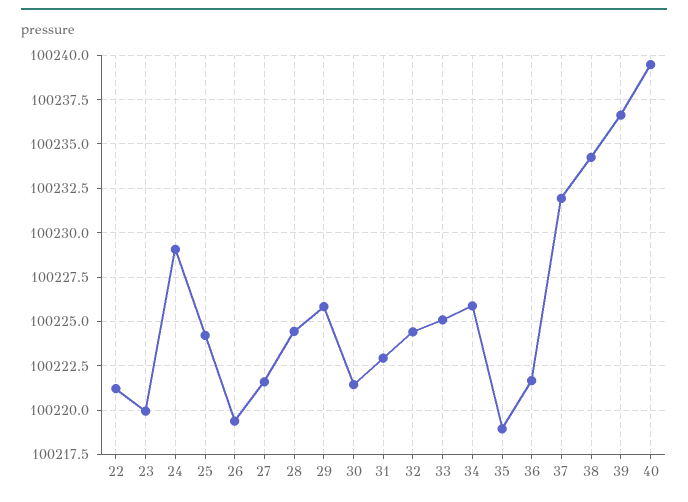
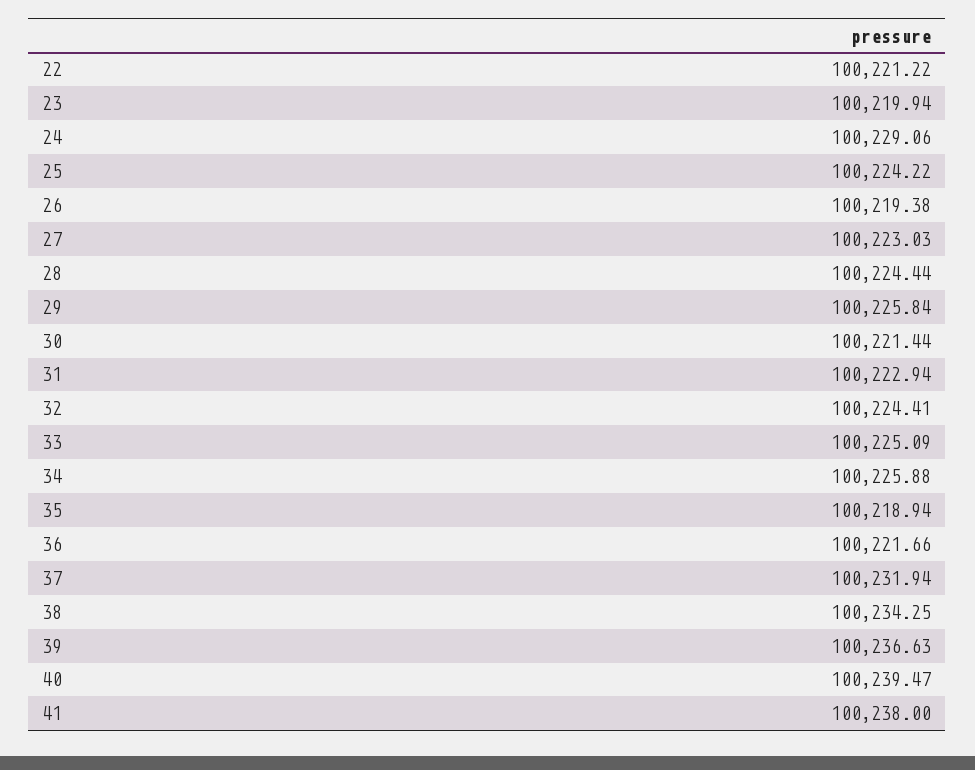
27: 100221.5 -> 100223.03
41: none -> 100238

